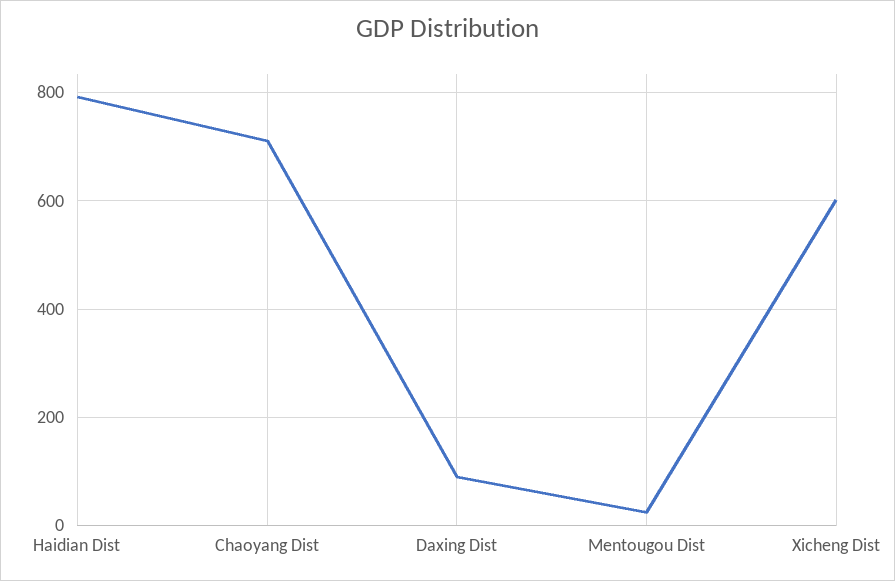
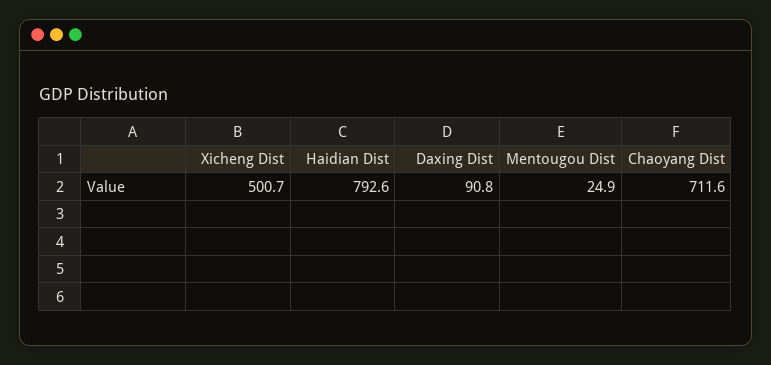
Xicheng Dist: 600 -> 500.7

